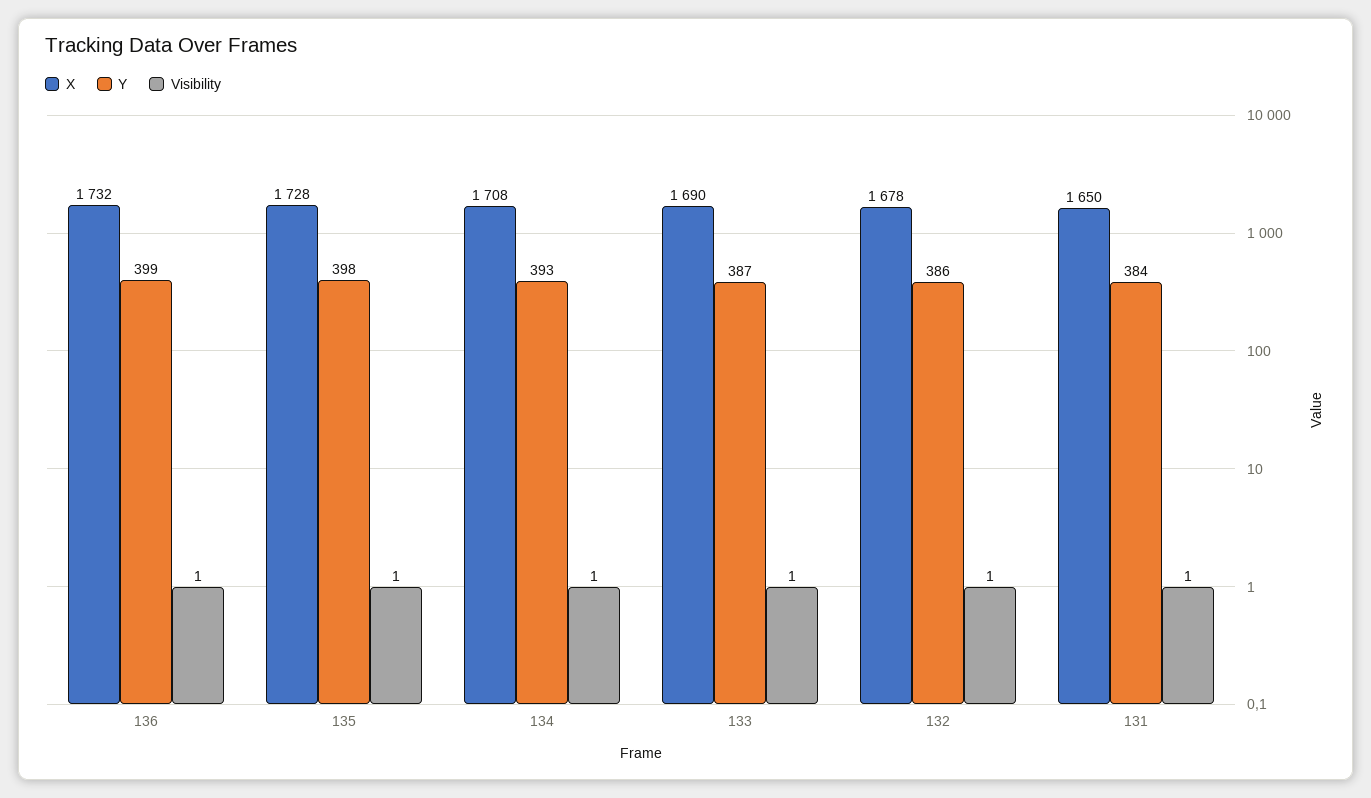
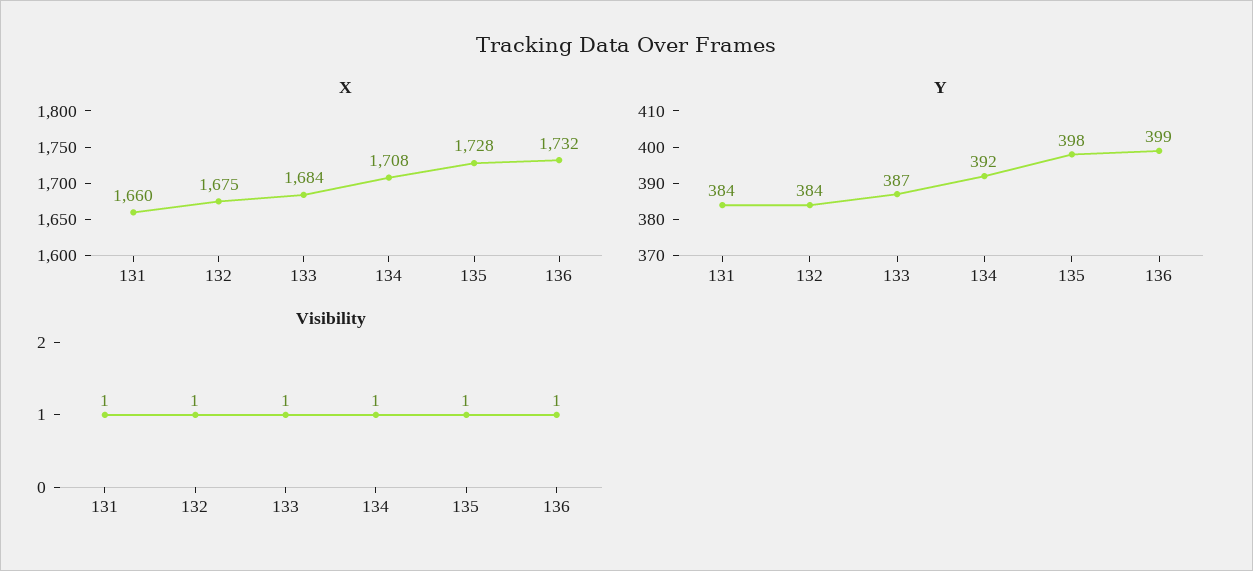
Y, 134: 393 -> 392
X, 133: 1690 -> 1684
X, 132: 1678 -> 1675
Y, 132: 386 -> 384
X, 131: 1650 -> 1660

